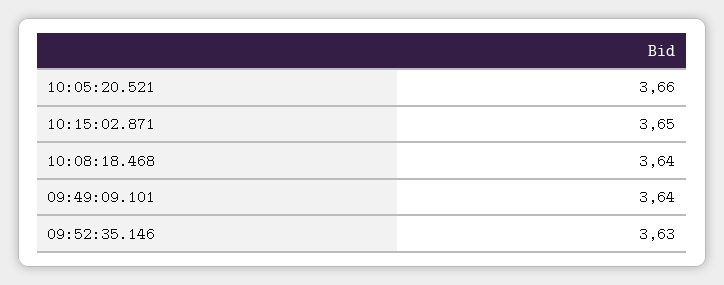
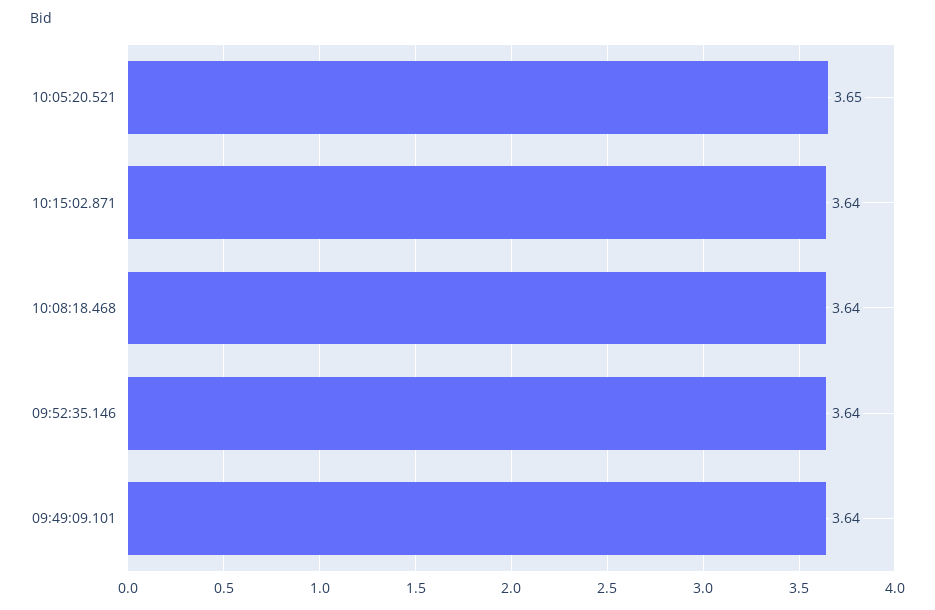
10:05:20.521: 3.66 -> 3.65
10:15:02.871: 3.65 -> 3.64
09:52:35.146: 3.63 -> 3.64

